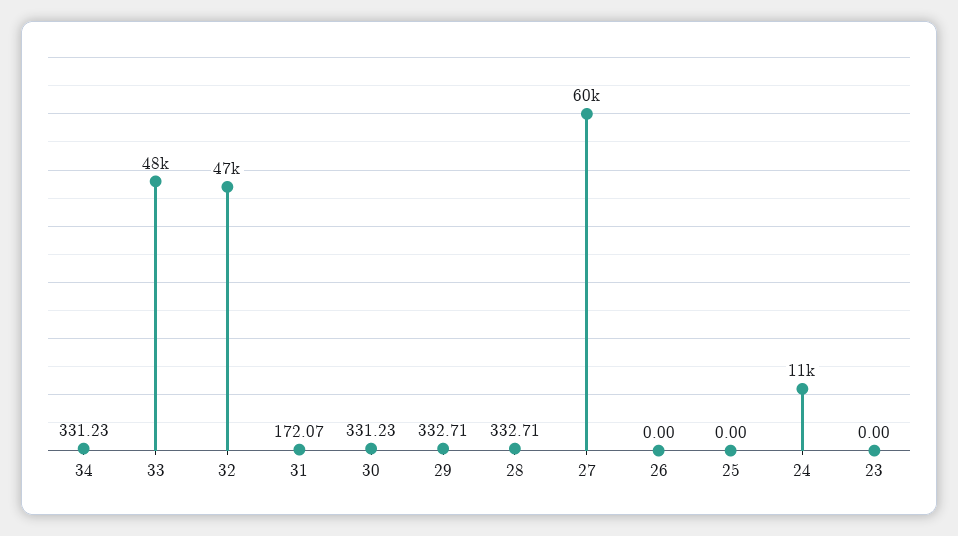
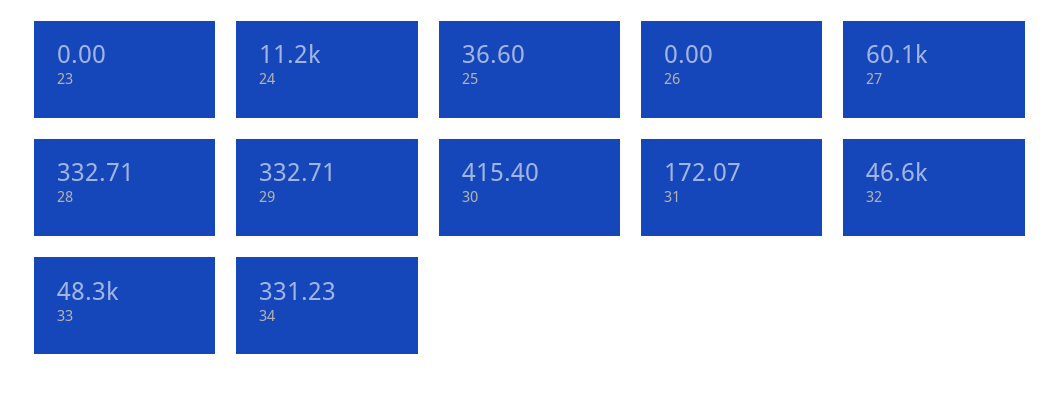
30: 331.23 -> 415.4
25: 0 -> 36.6

